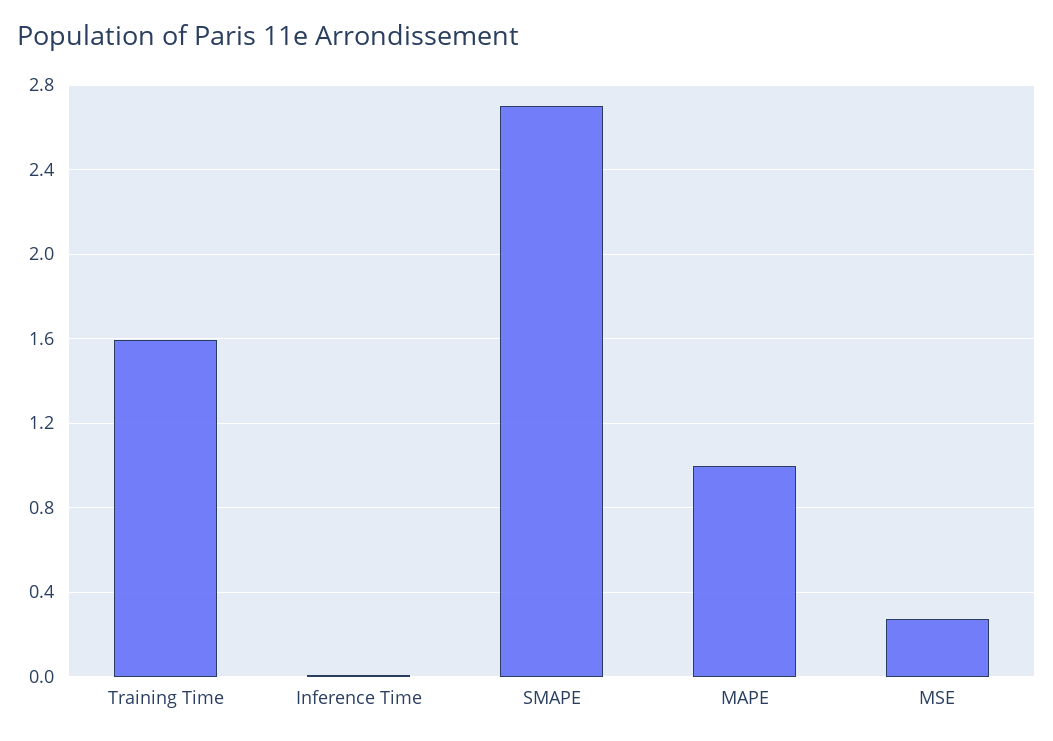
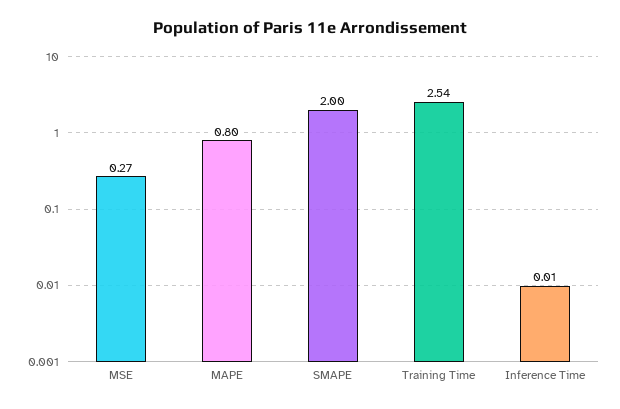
Training Time: 1.6 -> 2.54
SMAPE: 2.7 -> 2
MAPE: 1 -> 0.8

